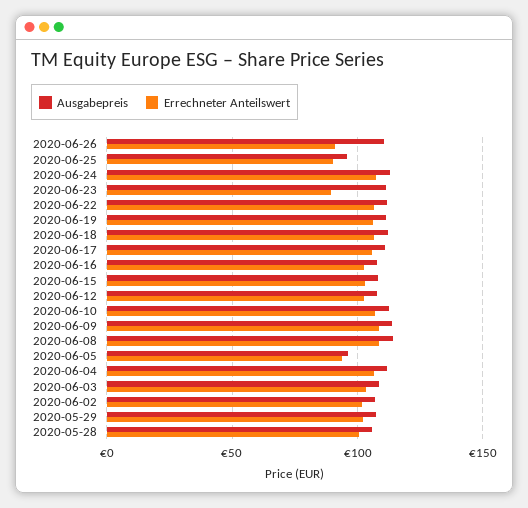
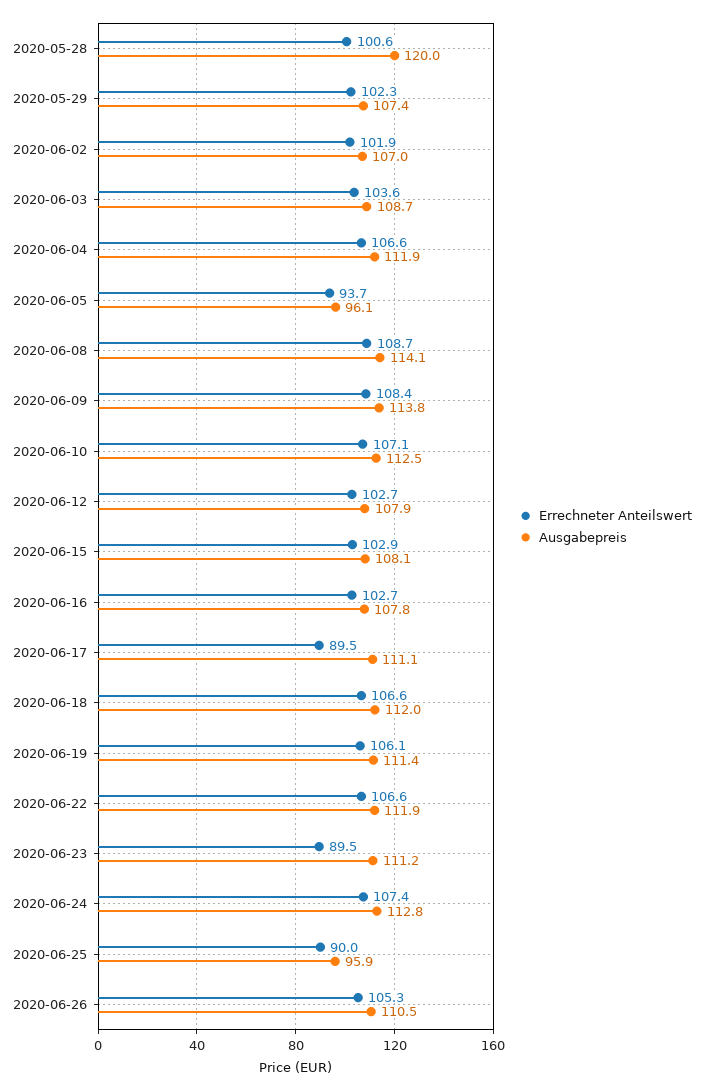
Errechneter Anteilswert, 2020-06-26: 90 -> 105.3
Errechneter Anteilswert, 2020-06-17: 105 -> 89.5
Ausgabepreis, 2020-05-28: 105 -> 120

